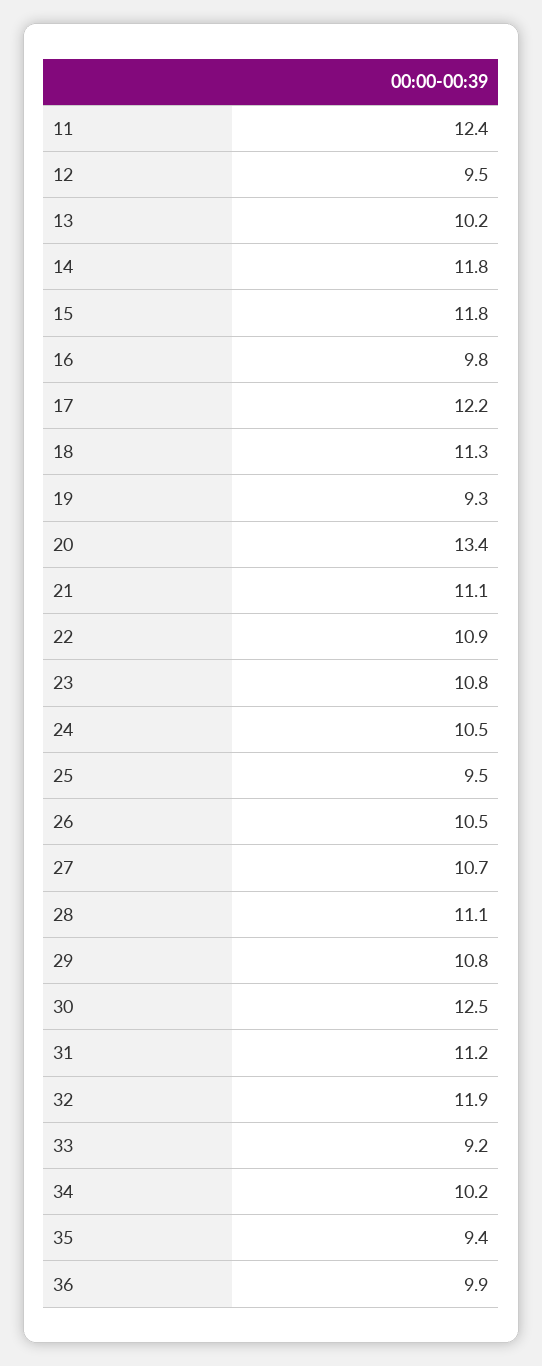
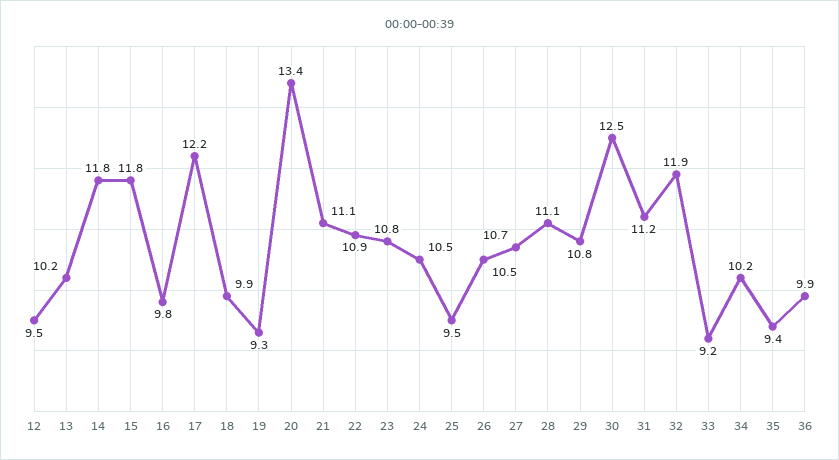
11: 12.4 -> none
18: 11.3 -> 9.9

